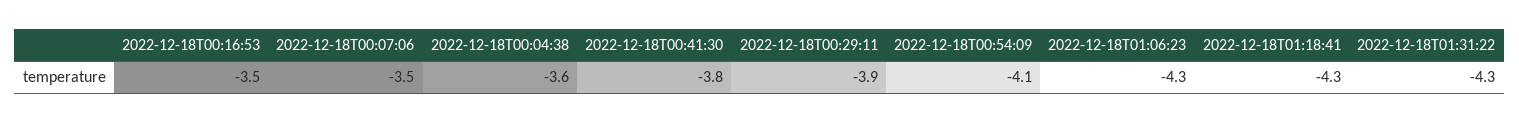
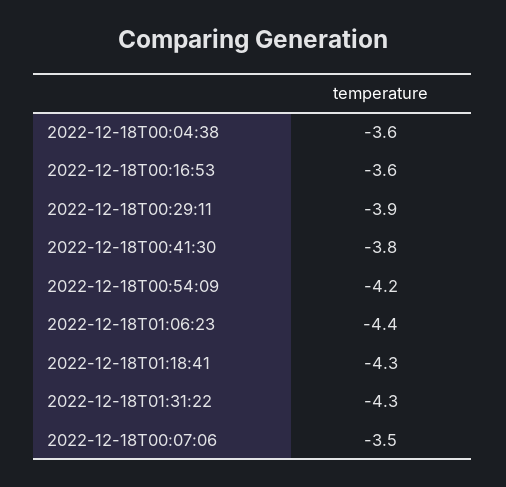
2022-12-18T00:16:53: -3.5 -> -3.6
2022-12-18T00:54:09: -4.1 -> -4.2
2022-12-18T01:06:23: -4.3 -> -4.4

